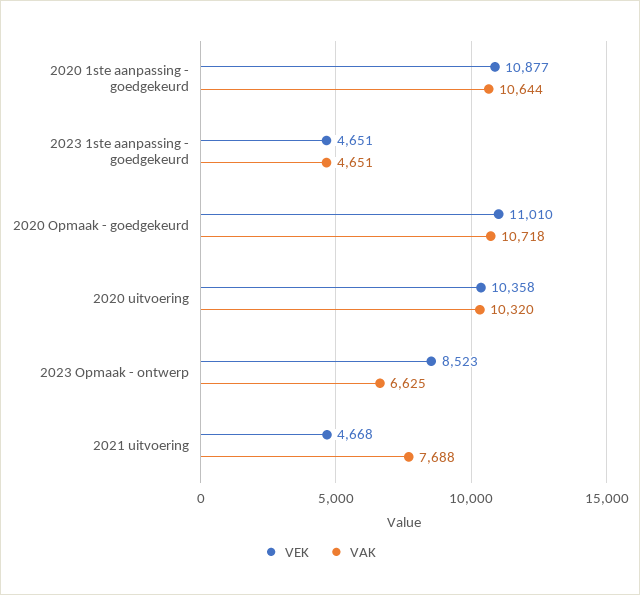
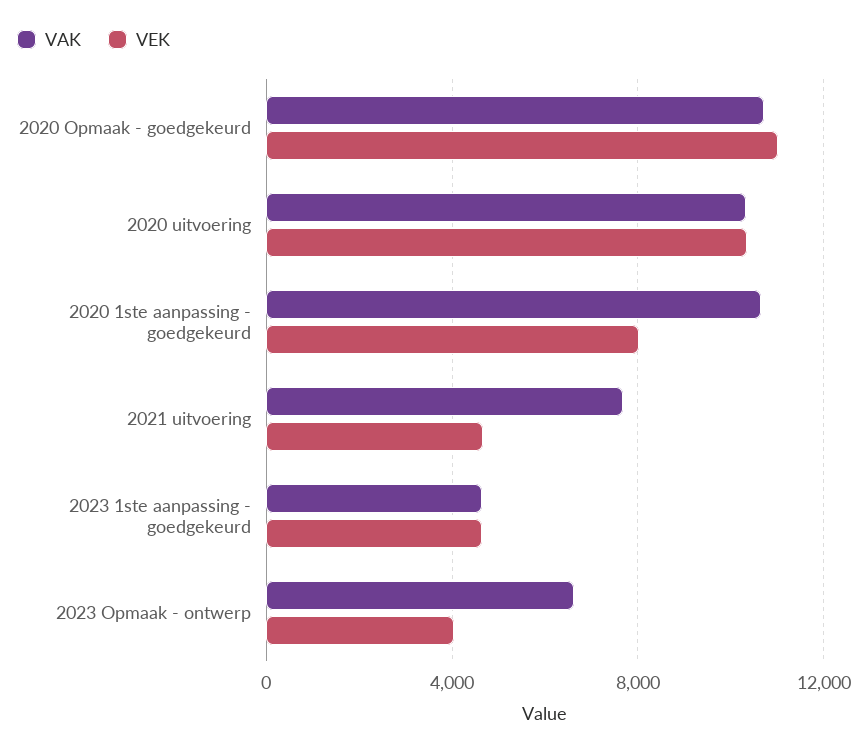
VEK, 2020 1ste aanpassing - goedgekeurd: 10877 -> 8000
VEK, 2023 Opmaak - ontwerp: 8523 -> 4000

